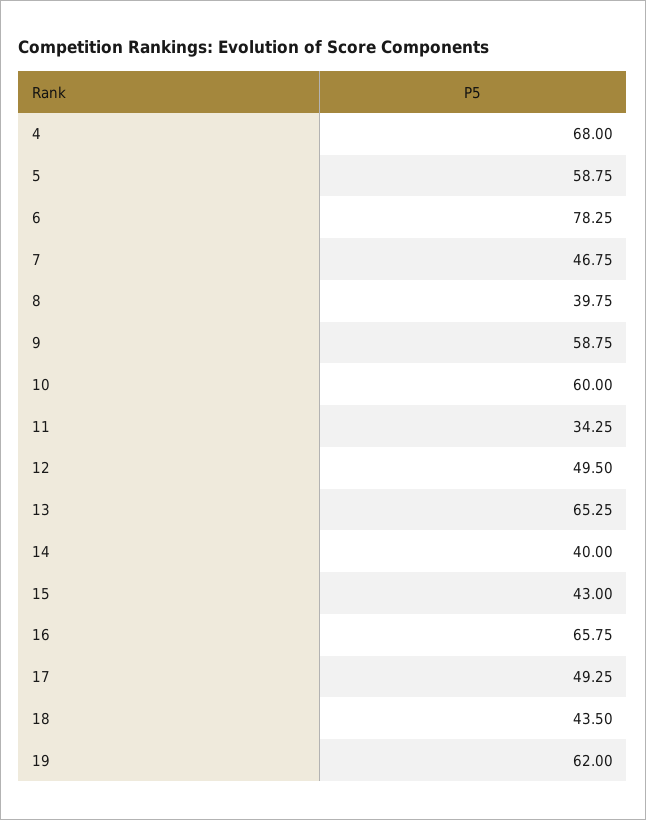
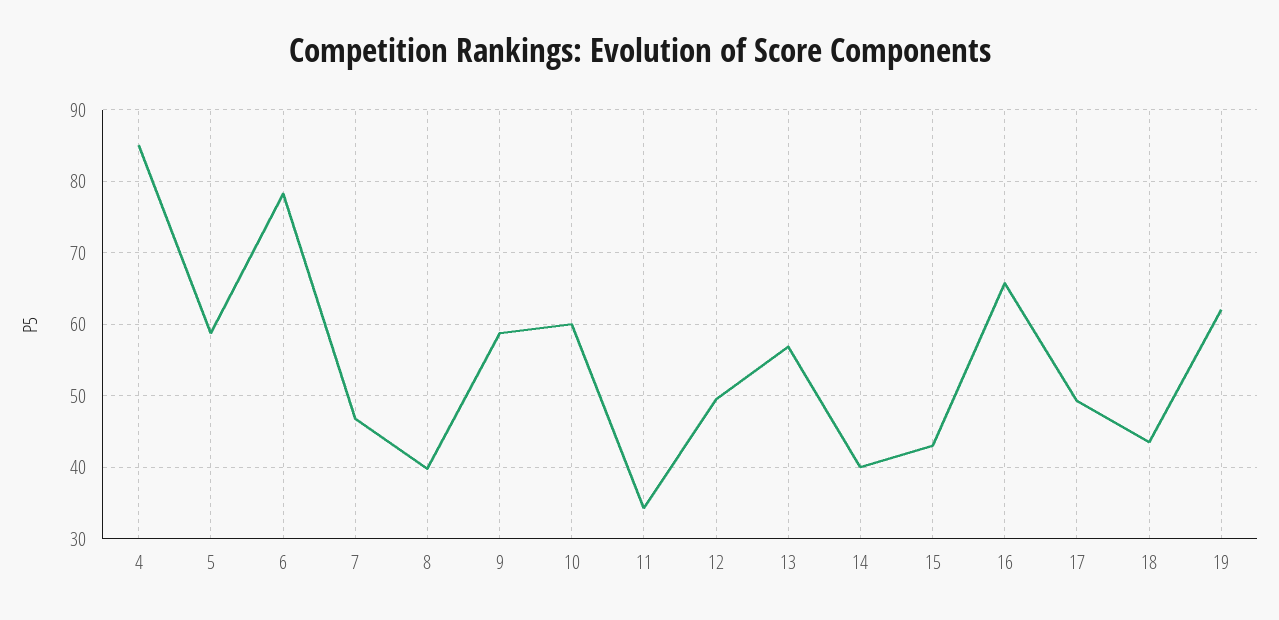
4: 68 -> 85
13: 65.25 -> 57

